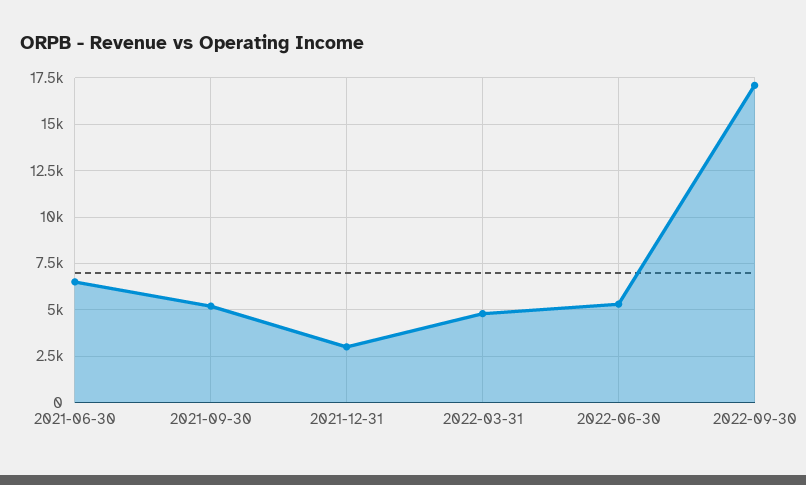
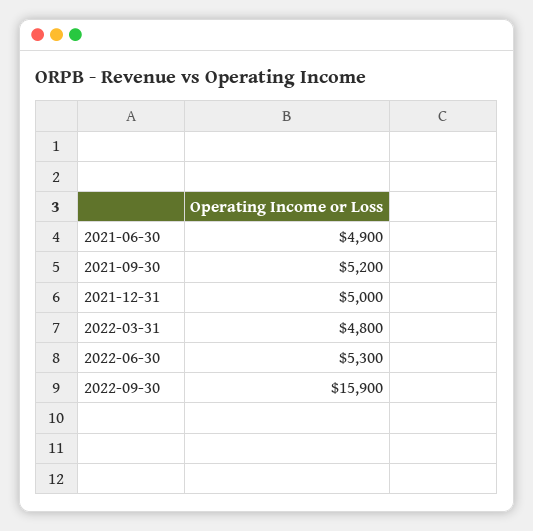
2021-06-30: 6500 -> 4900
2021-12-31: 3000 -> 5000
2022-09-30: 17000 -> 15900

